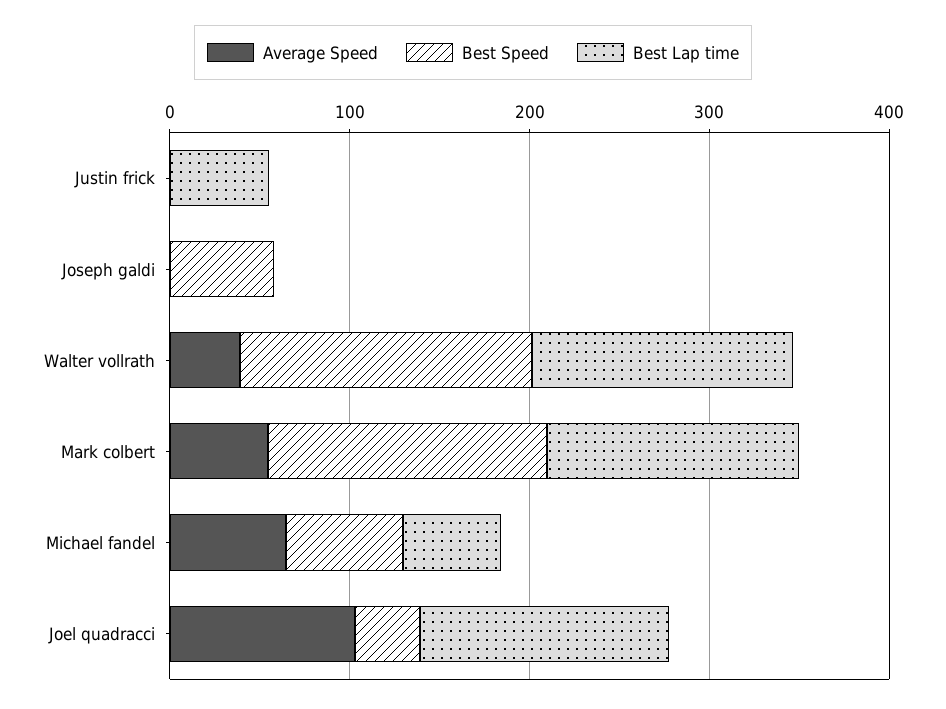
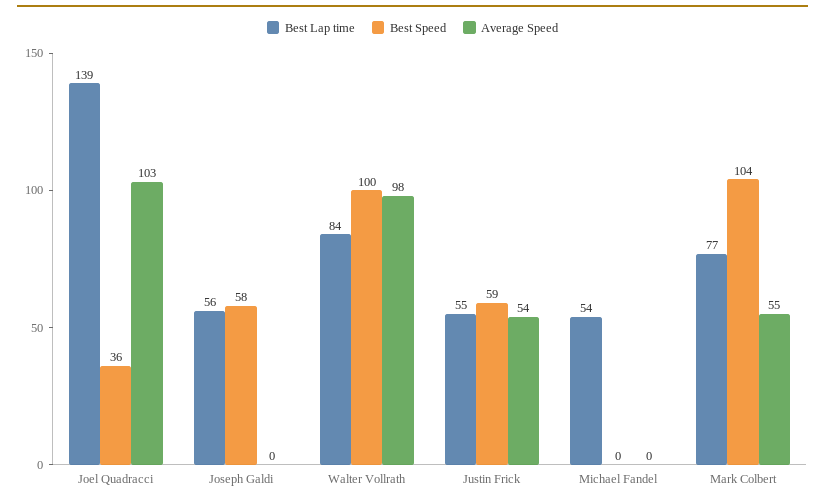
Average Speed, Justin frick: 0 -> 54
Best Speed, Justin frick: 0 -> 59
Best Lap time, Joseph galdi: 0 -> 56
Average Speed, Walter vollrath: 40 -> 98
Best Speed, Walter vollrath: 160 -> 100
Best Lap time, Walter vollrath: 140 -> 84
Best Speed, Mark colbert: 160 -> 104
Best Lap time, Mark colbert: 140 -> 77
Average Speed, Michael fandel: 60 -> 0
Best Speed, Michael fandel: 60 -> 0

